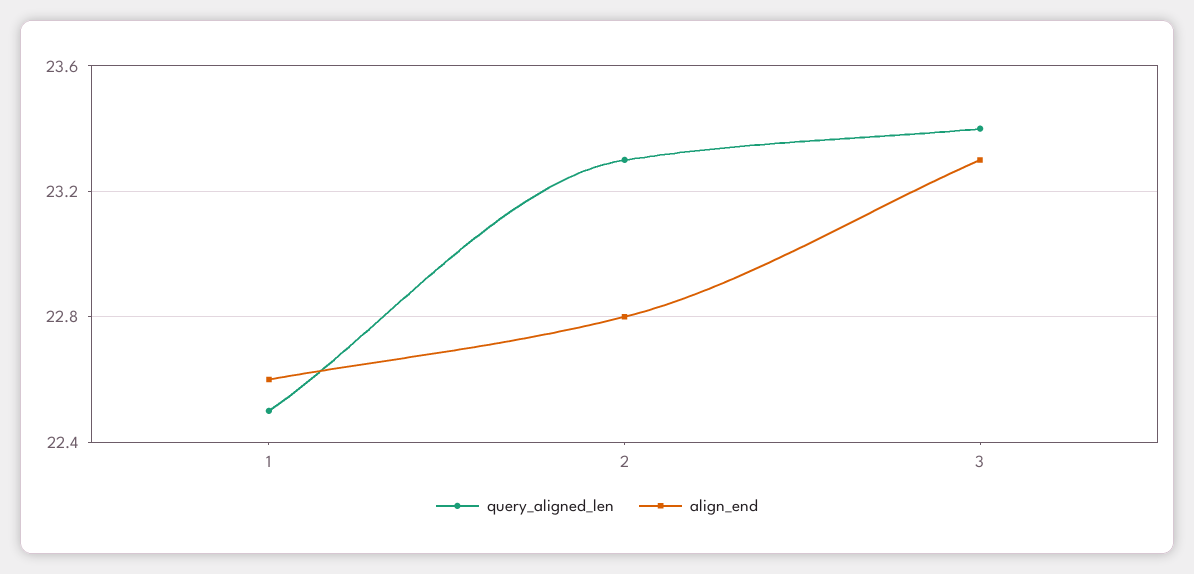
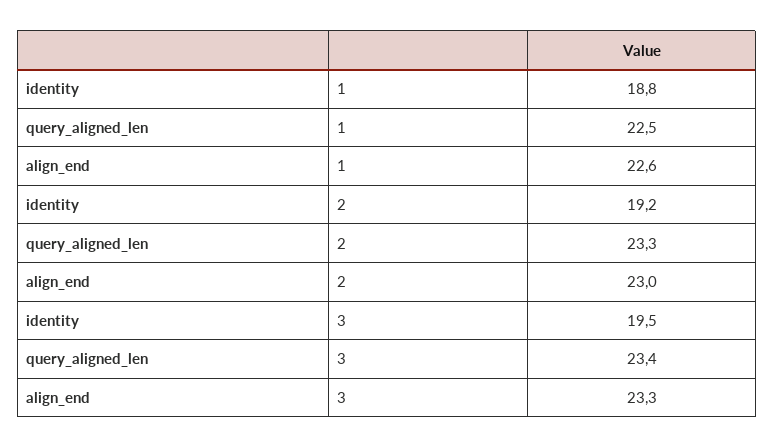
align_end, 2: 22.8 -> 23
identity, 1: none -> 18.8
identity, 2: none -> 19.2
identity, 3: none -> 19.5

